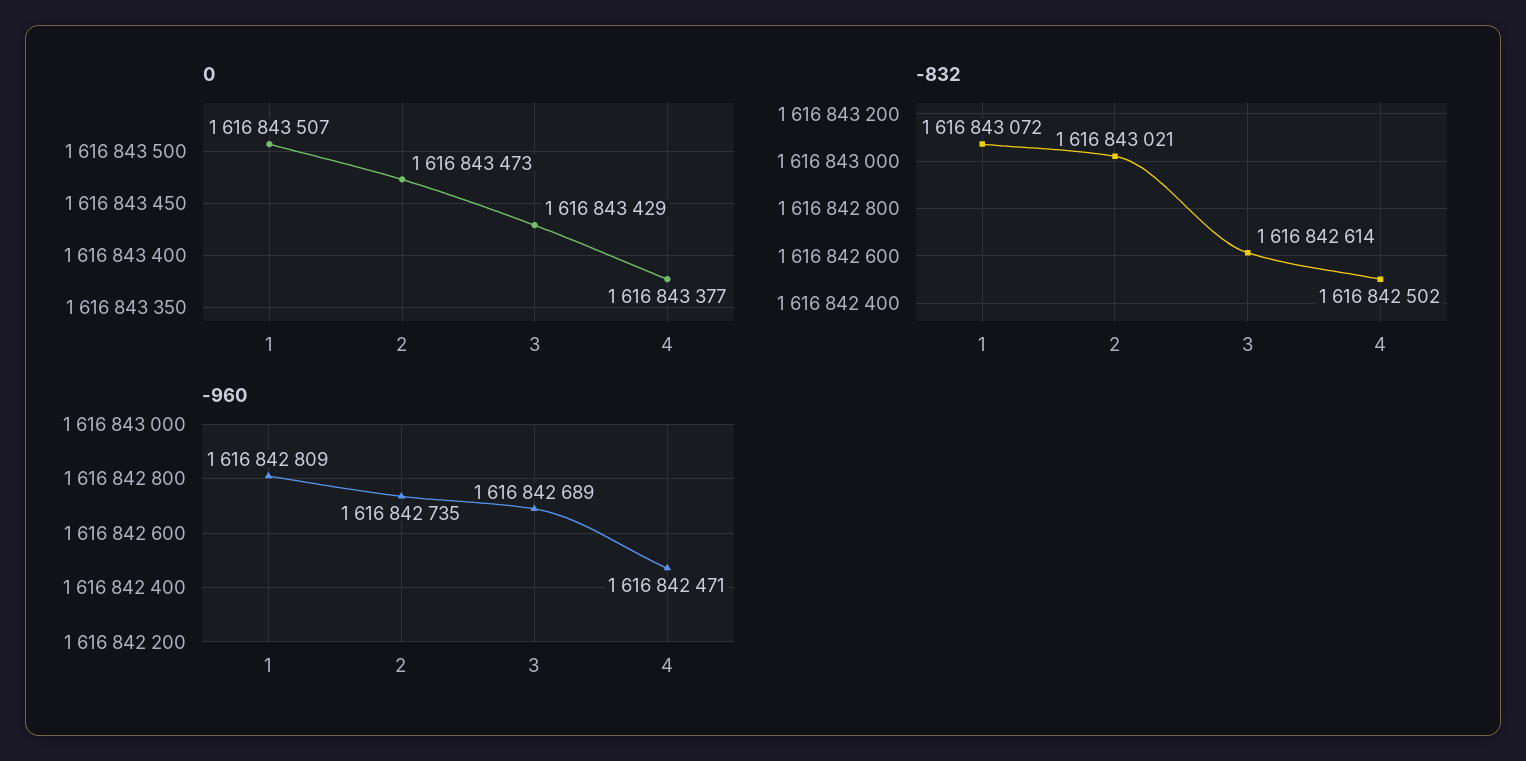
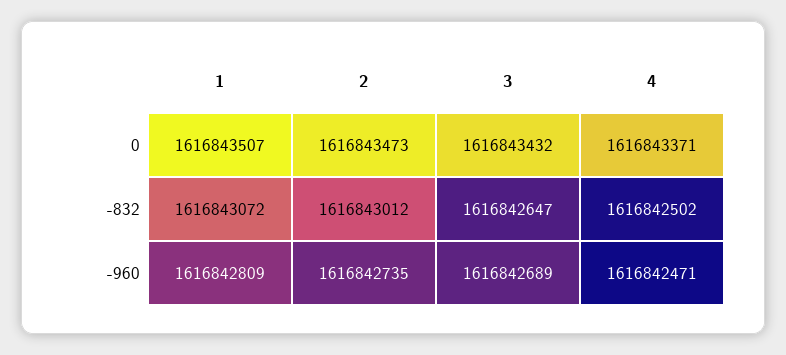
0, 3: 1616843429 -> 1616843432
0, 4: 1616843377 -> 1616843371
-832, 2: 1616843021 -> 1616843012
-832, 3: 1616842614 -> 1616842647

